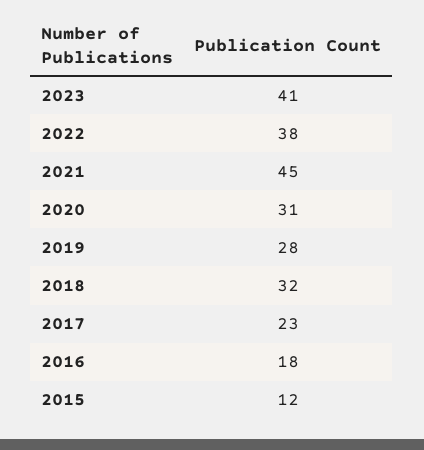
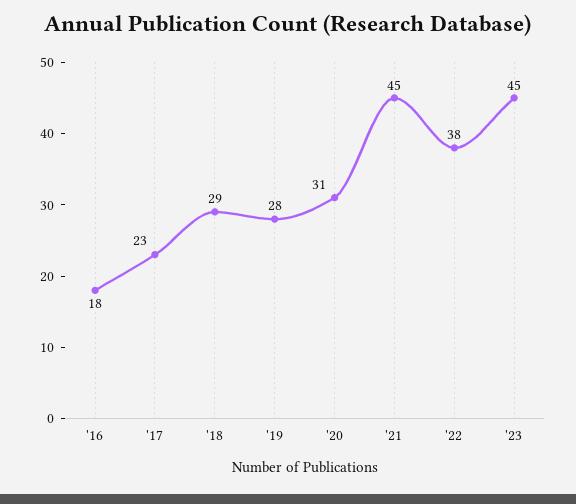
2023: 41 -> 45
2018: 32 -> 29
2015: 12 -> none

